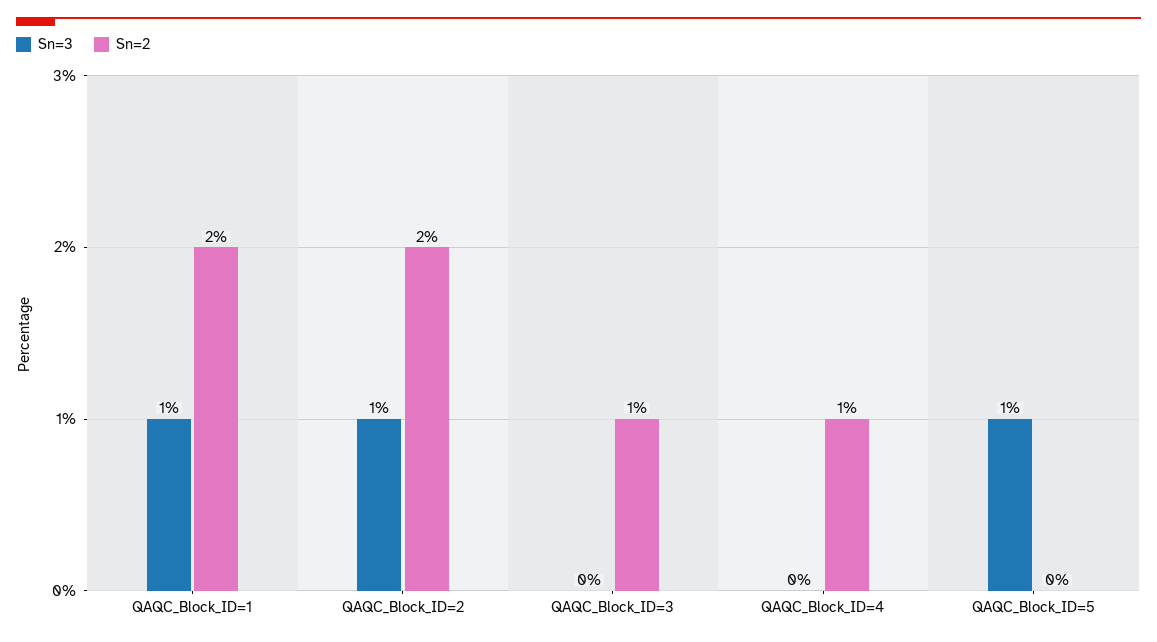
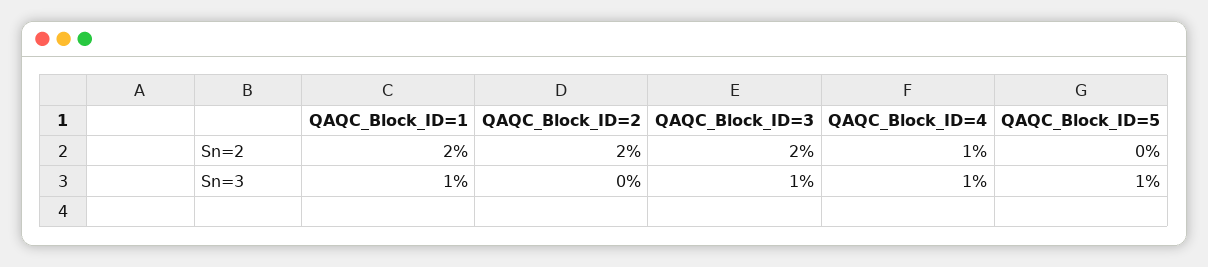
Sn=3, QAQC_Block_ID=2: 1 -> 0
Sn=3, QAQC_Block_ID=3: 0 -> 1
Sn=2, QAQC_Block_ID=3: 1 -> 2
Sn=3, QAQC_Block_ID=4: 0 -> 1

